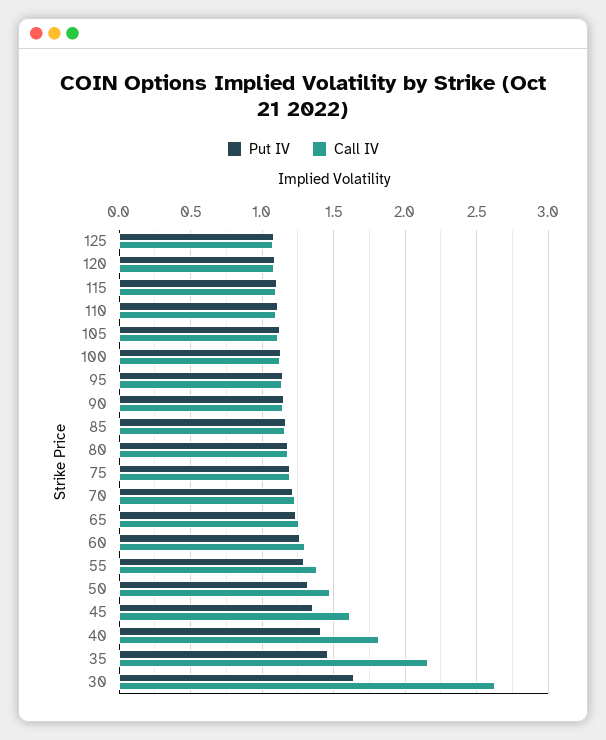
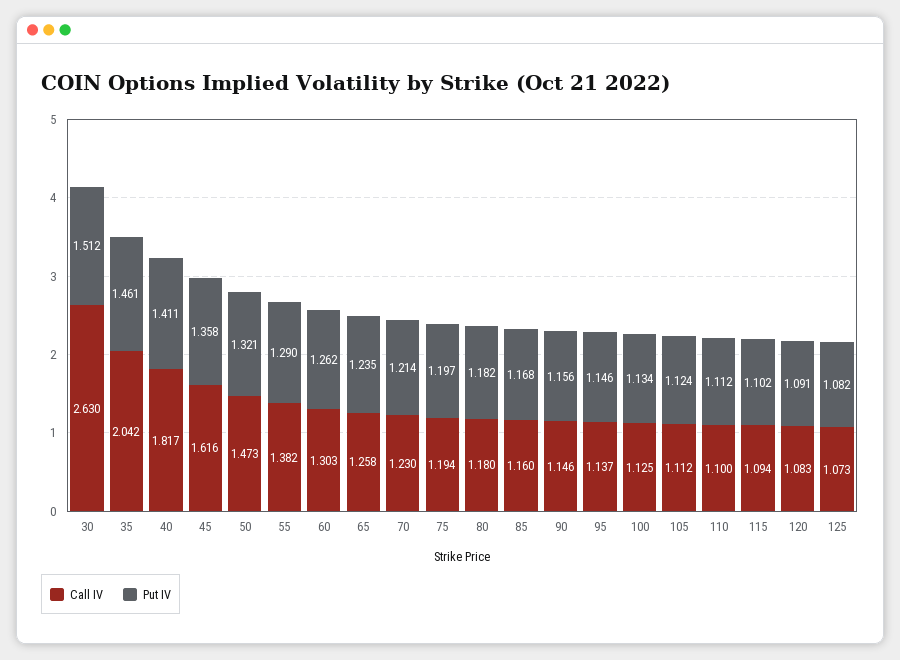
Call IV, 35: 2.15 -> 2.042
Put IV, 30: 1.65 -> 1.512

